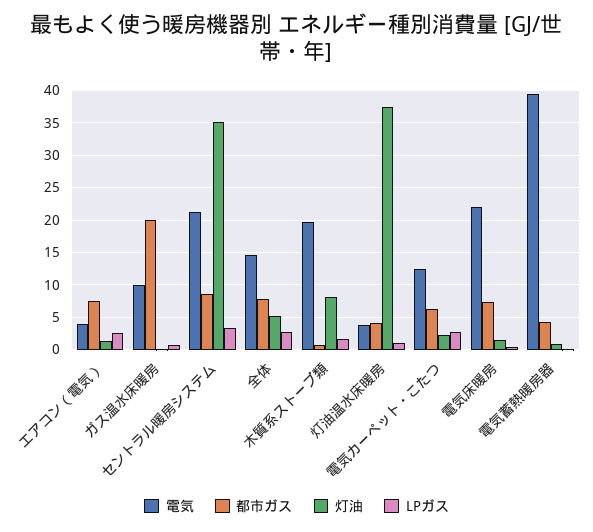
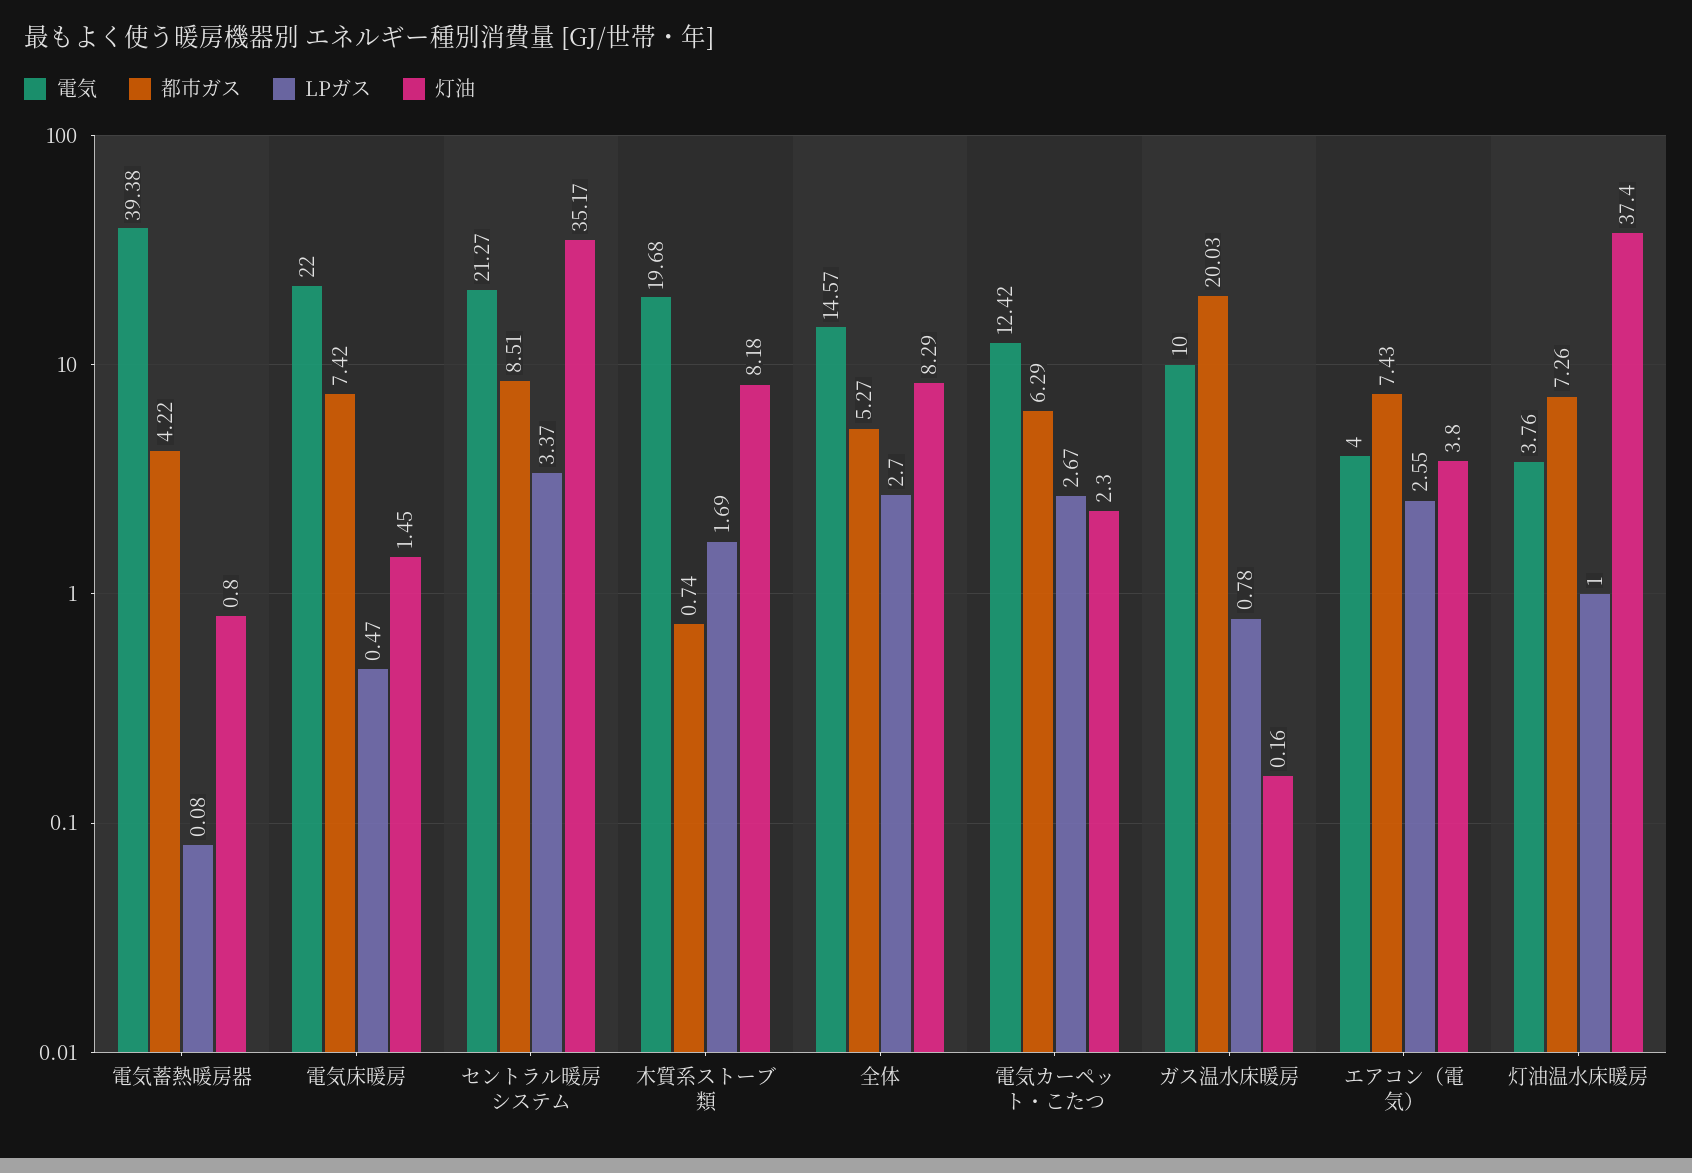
灯油, エアコン（電気）: 1 -> 3.8
都市ガス, 全体: 8 -> 5.27
灯油, 全体: 5 -> 8.29
都市ガス, 灯油温水床暖房: 4 -> 7.26

